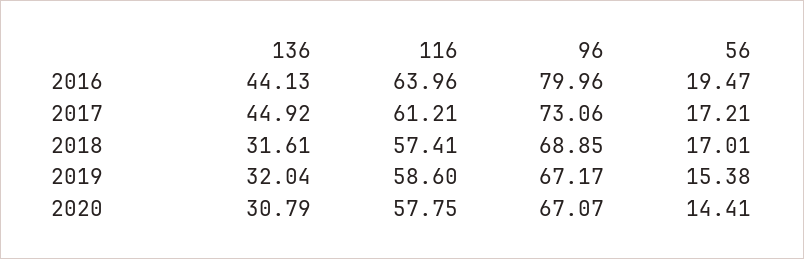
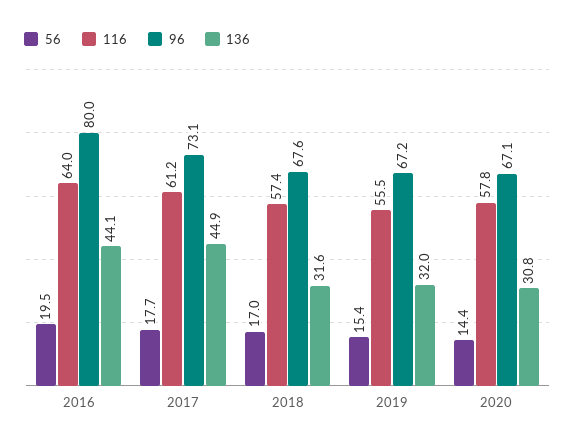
56, 2017: 17.21 -> 17.7
96, 2018: 68.85 -> 67.6
116, 2019: 58.6 -> 55.5

